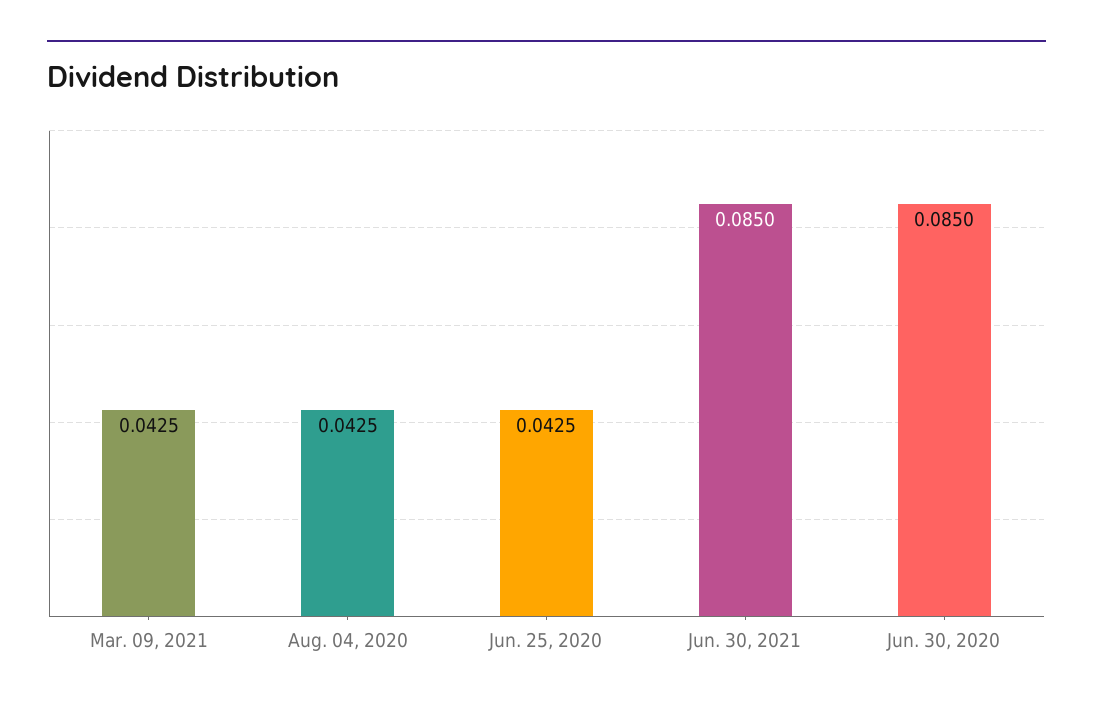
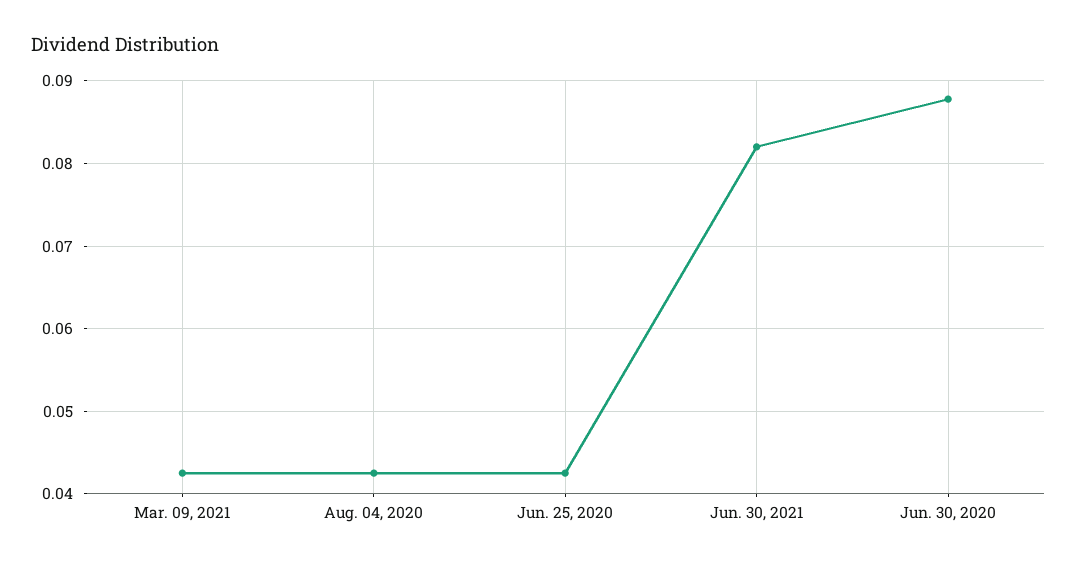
Jun. 30, 2021: 0.085 -> 0.082
Jun. 30, 2020: 0.085 -> 0.088

